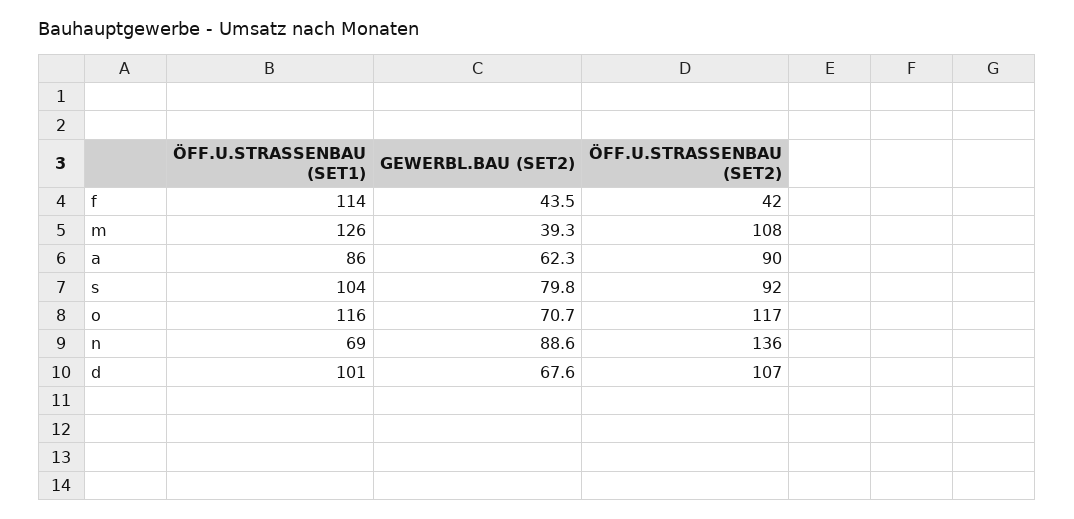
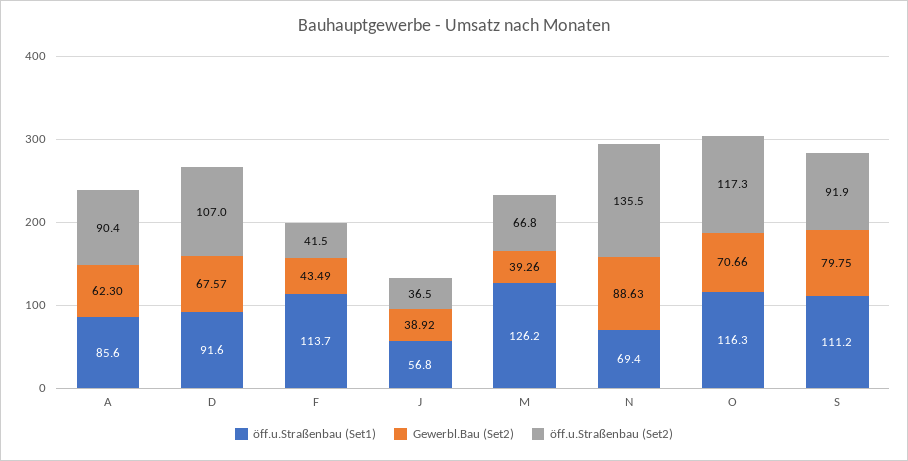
ÖFF.U.STRASSENBAU (SET2), m: 108 -> 66.8
ÖFF.U.STRASSENBAU (SET1), s: 104 -> 111.2
ÖFF.U.STRASSENBAU (SET1), d: 101 -> 91.6
ÖFF.U.STRASSENBAU (SET1), J: none -> 56.8
GEWERBL.BAU (SET2), J: none -> 38.92
ÖFF.U.STRASSENBAU (SET2), J: none -> 36.5

